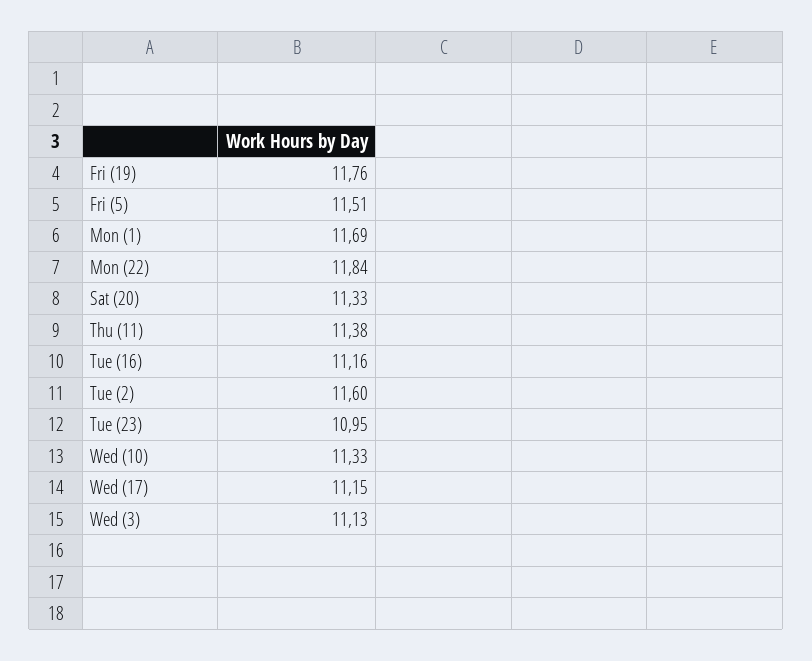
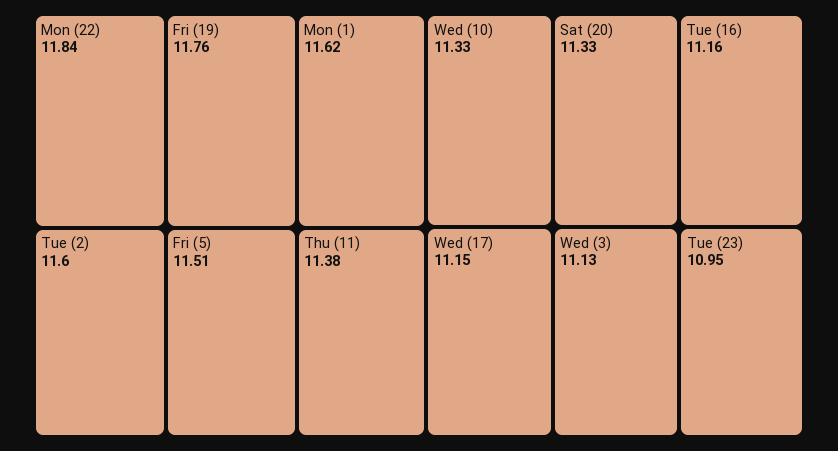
Mon (1): 11.69 -> 11.62

